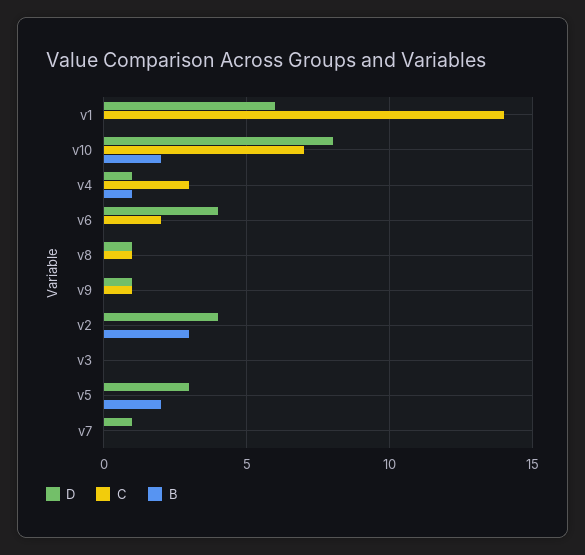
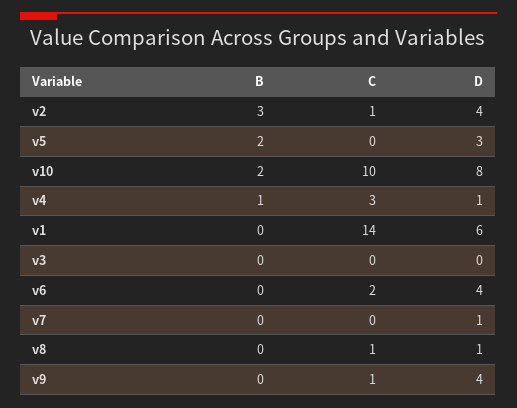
C, v10: 7 -> 10
D, v9: 1 -> 4
C, v2: 0 -> 1

